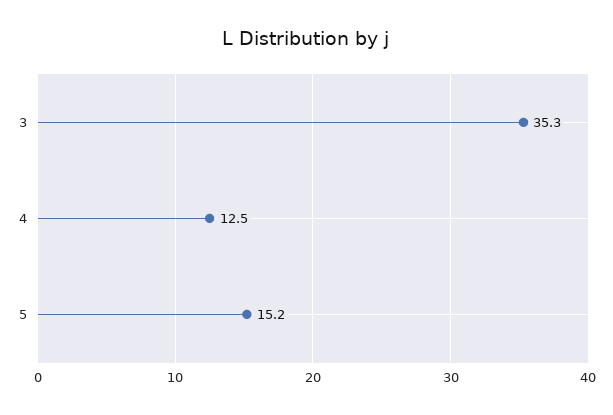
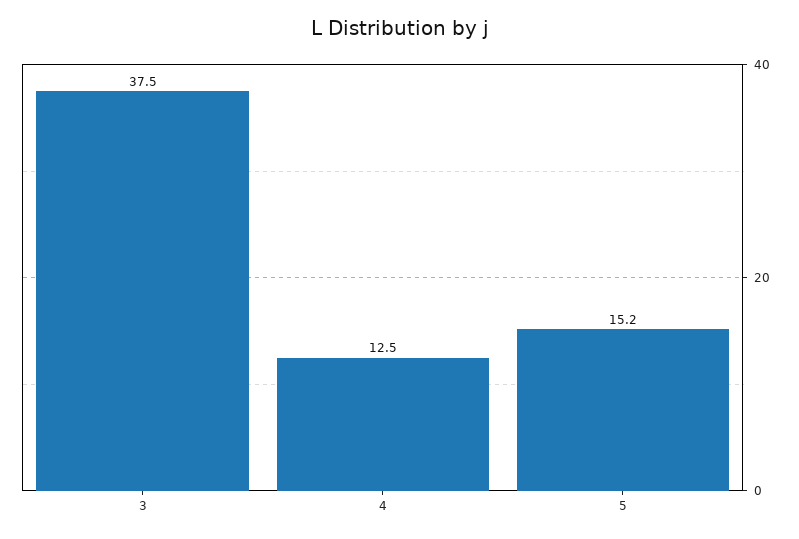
3: 35.3 -> 37.5

